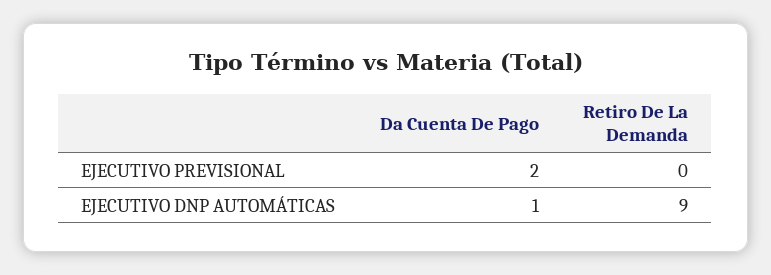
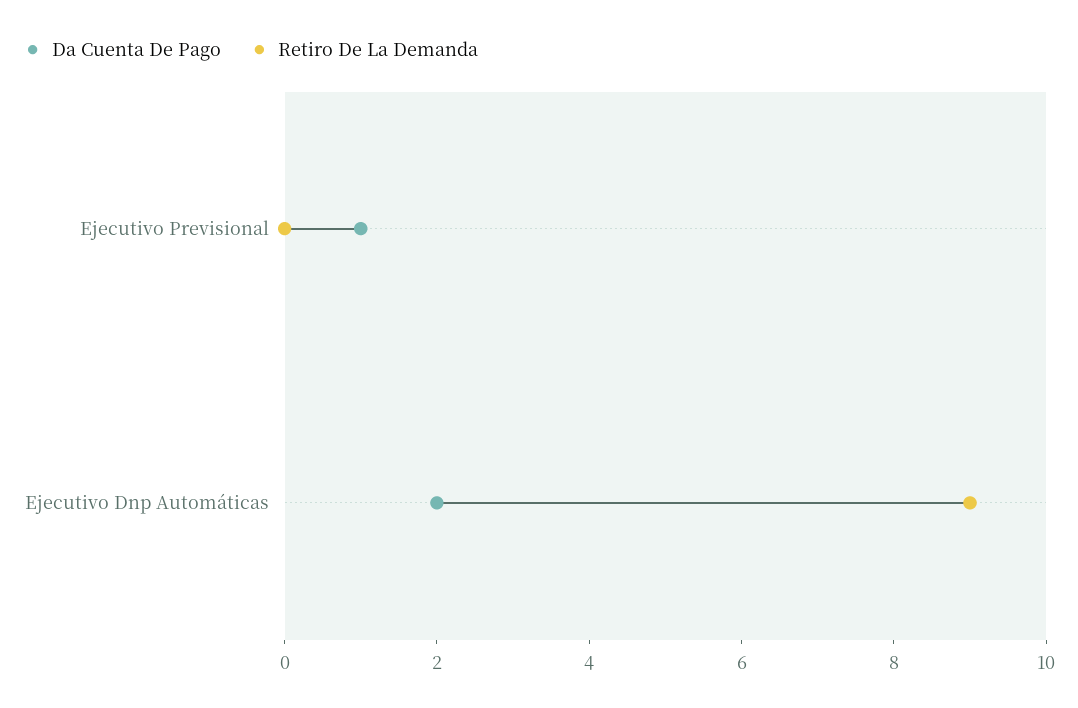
Da Cuenta De Pago, EJECUTIVO PREVISIONAL: 2 -> 1
Da Cuenta De Pago, EJECUTIVO DNP AUTOMÁTICAS: 1 -> 2

